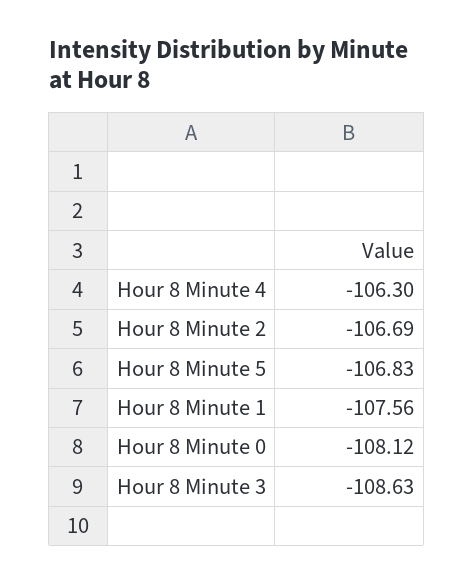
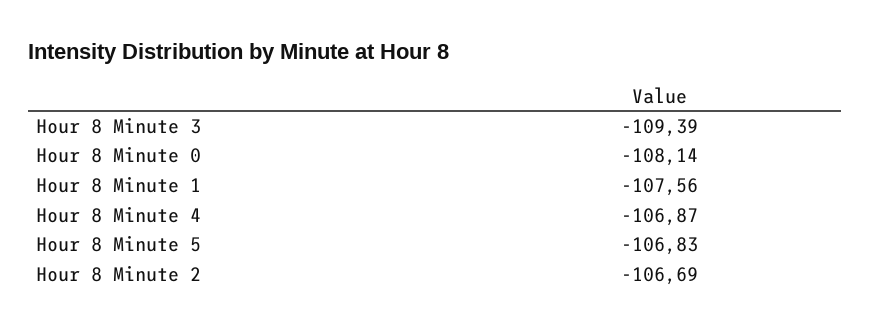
Hour 8 Minute 4: -106.3 -> -106.87
Hour 8 Minute 0: -108.12 -> -108.14
Hour 8 Minute 3: -108.63 -> -109.39

